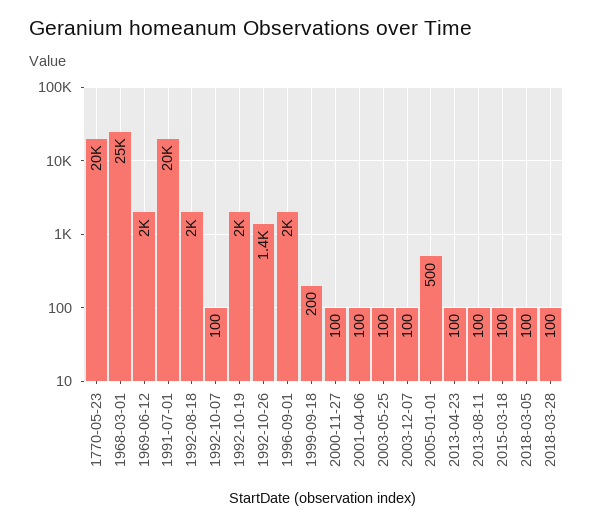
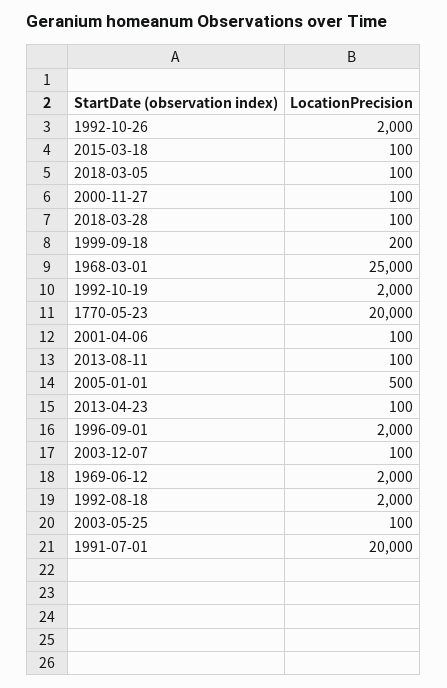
1992-10-07: 100 -> none
1992-10-26: 1400 -> 2000

